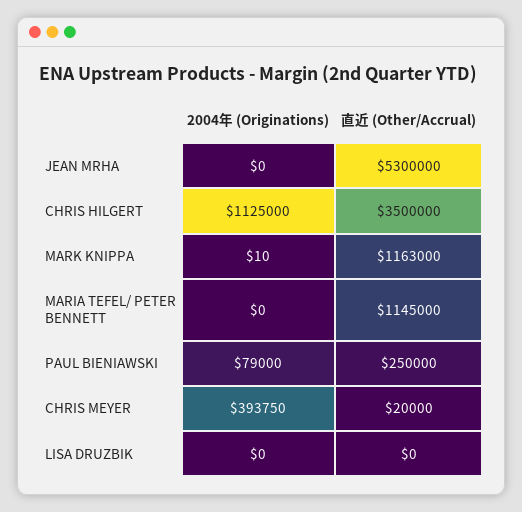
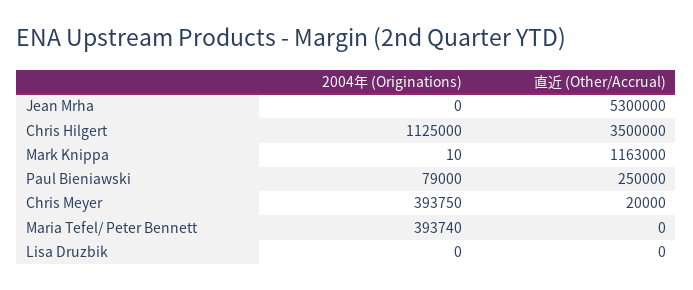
2004年 (Originations), MARIA TEFEL/ PETER BENNETT: 0 -> 393740
直近 (Other/Accrual), MARIA TEFEL/ PETER BENNETT: 1145000 -> 0

